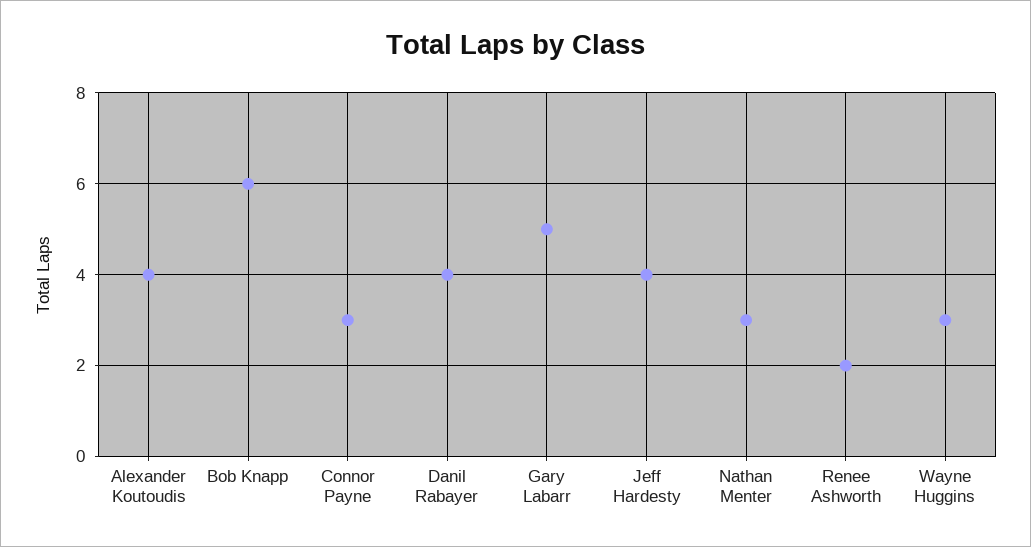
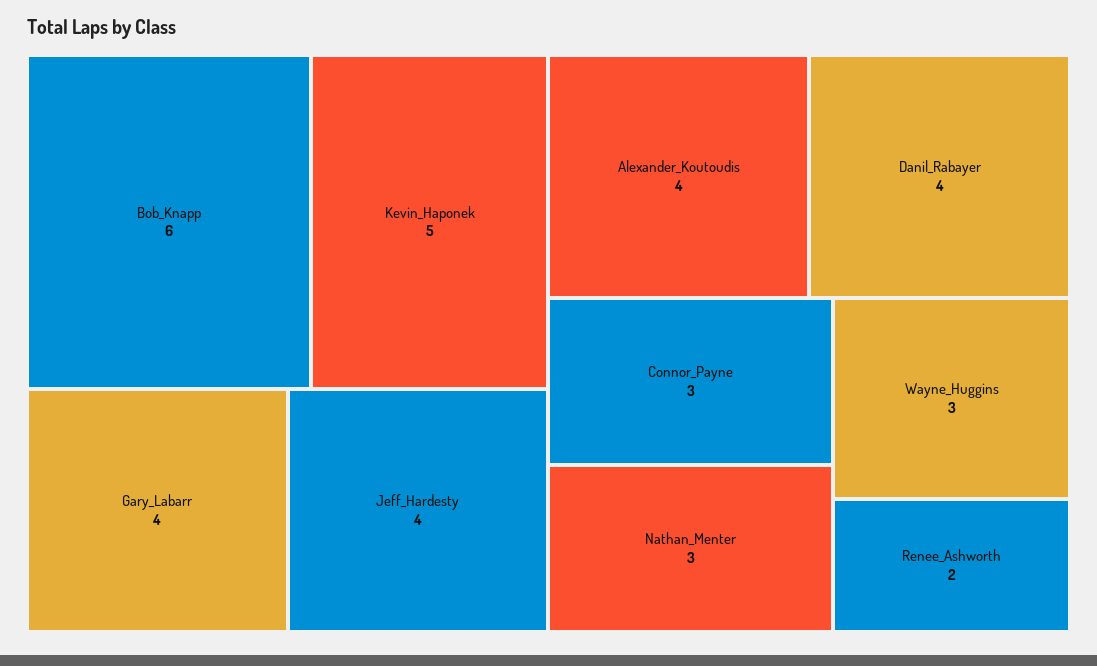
Gary Labarr: 5 -> 4
Kevin_Haponek: none -> 5

